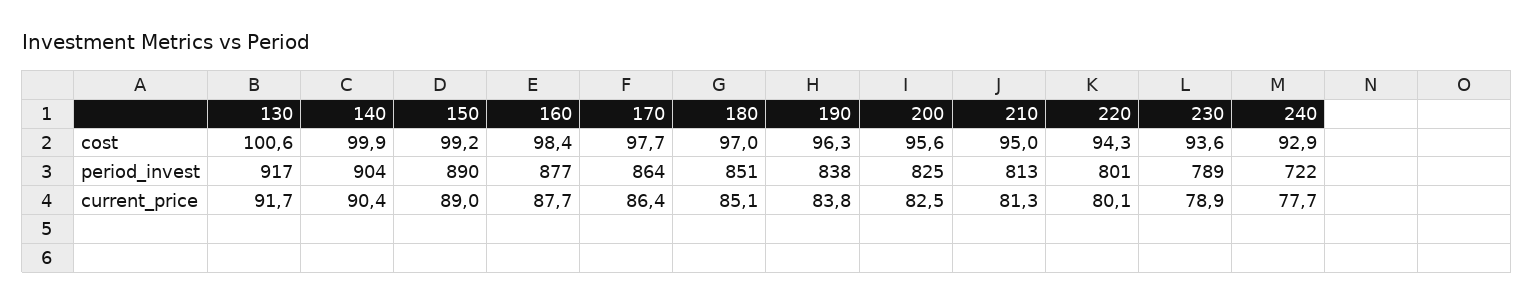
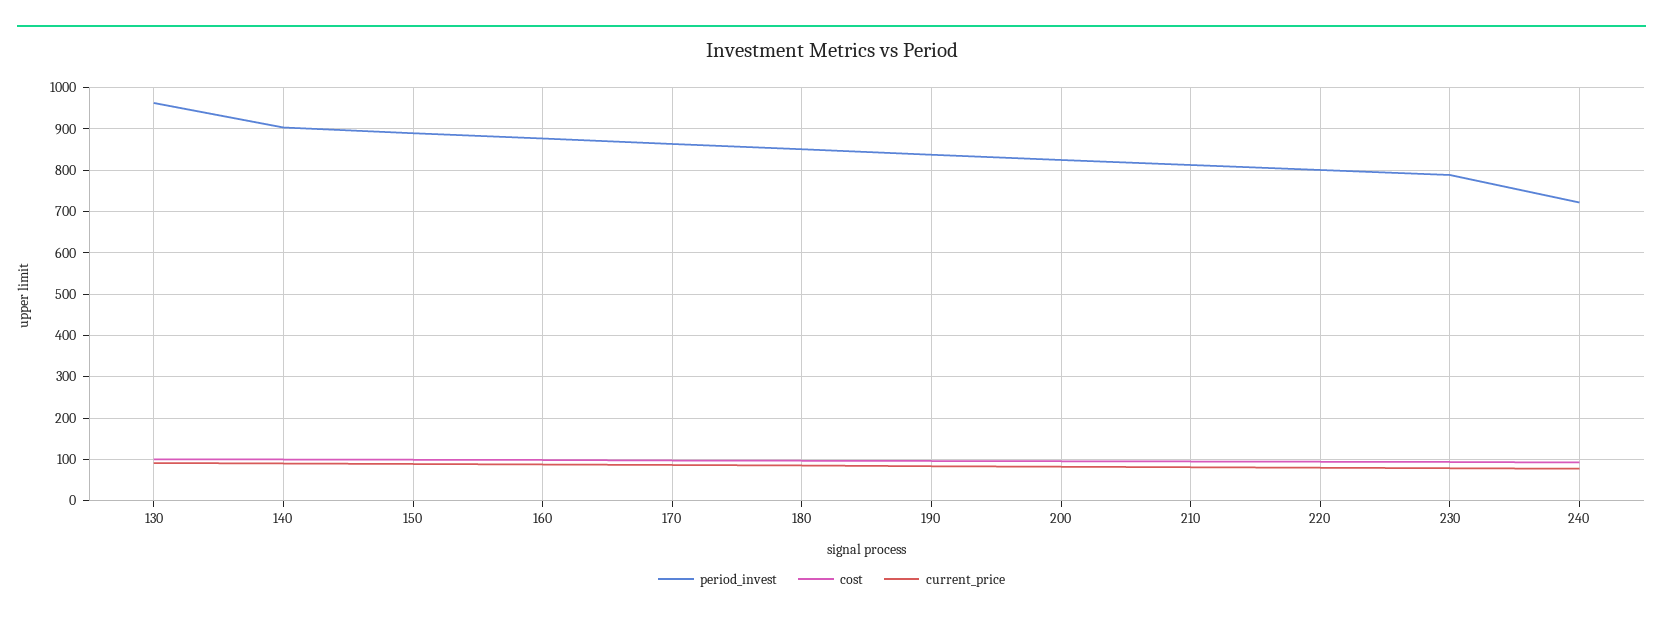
period_invest, 130: 917 -> 960

